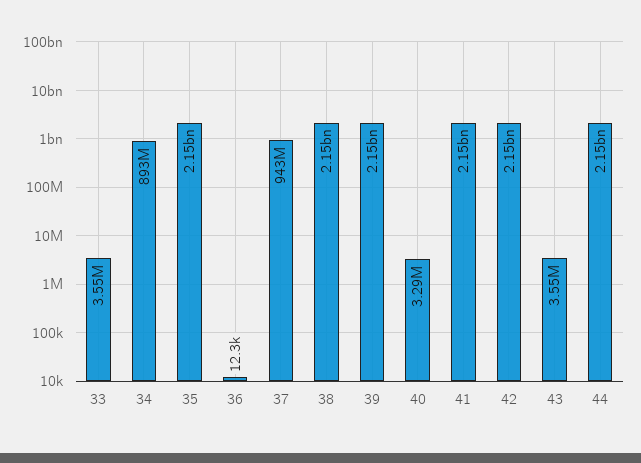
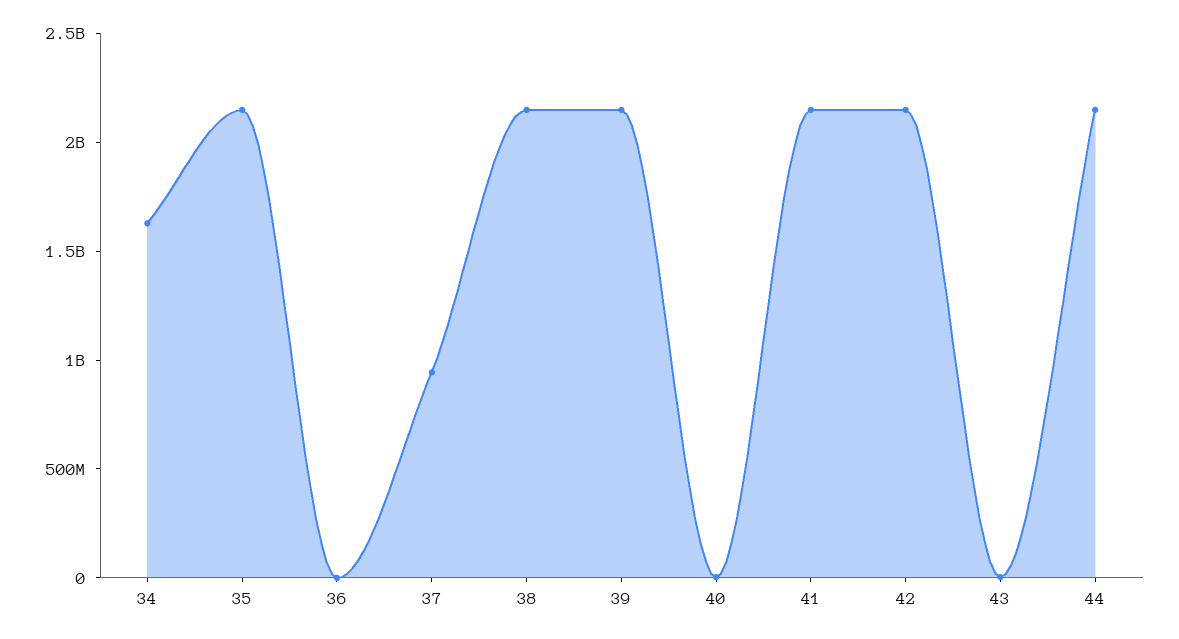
33: 3550000 -> none
34: 893000000 -> 1600000000

